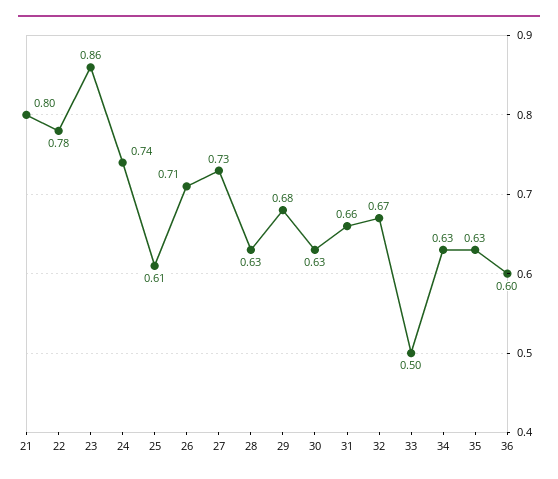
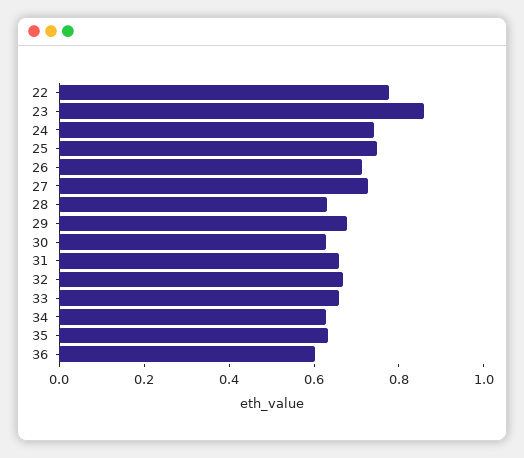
21: 0.8 -> none
25: 0.61 -> 0.75
33: 0.5 -> 0.65

